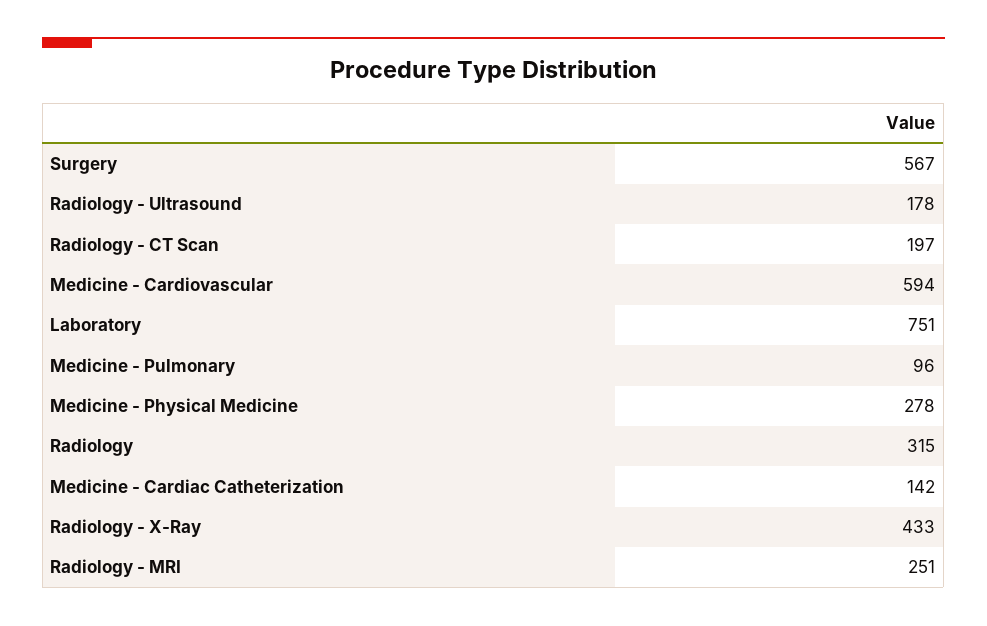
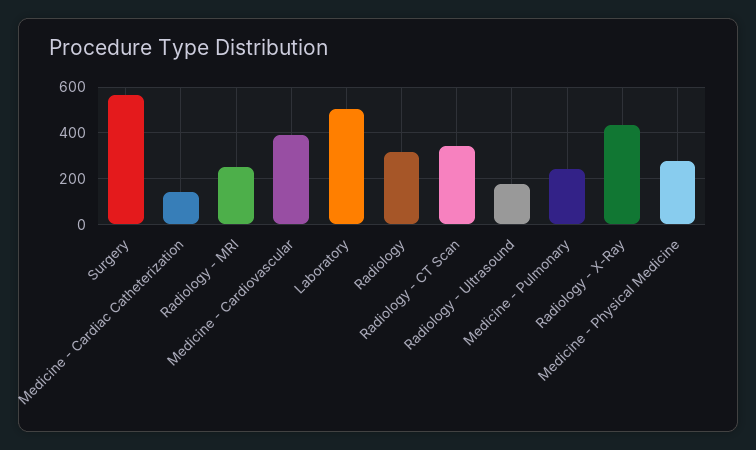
Radiology - CT Scan: 197 -> 350
Medicine - Cardiovascular: 594 -> 400
Laboratory: 751 -> 500
Medicine - Pulmonary: 96 -> 250

